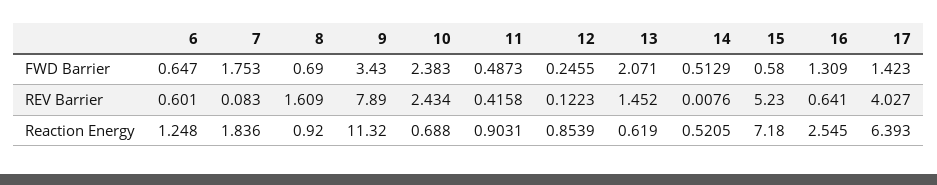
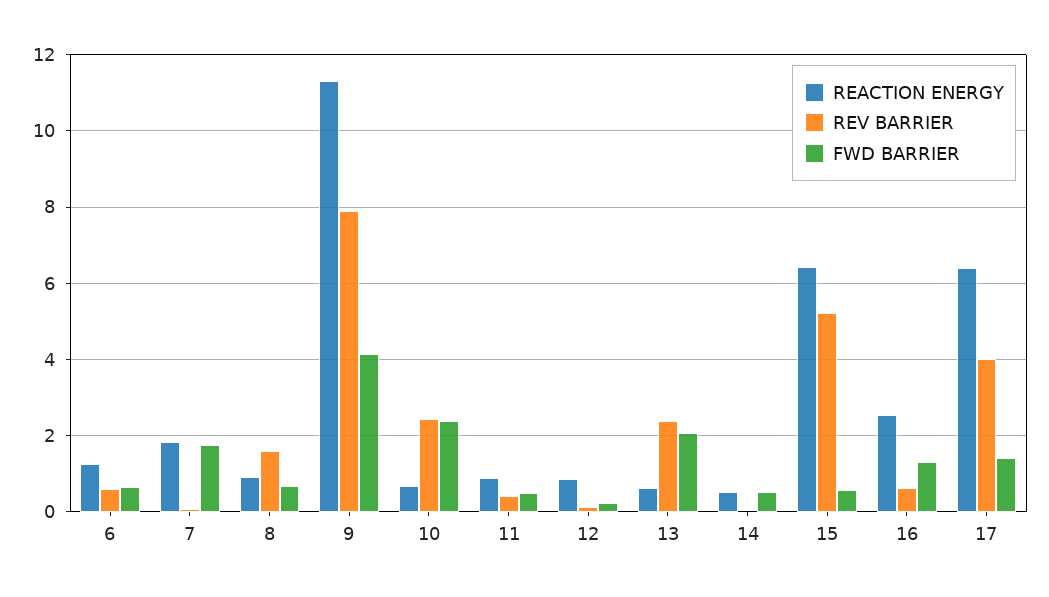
FWD Barrier, 9: 3.43 -> 4.2
REV Barrier, 13: 1.452 -> 2.4
Reaction Energy, 15: 7.18 -> 6.4

